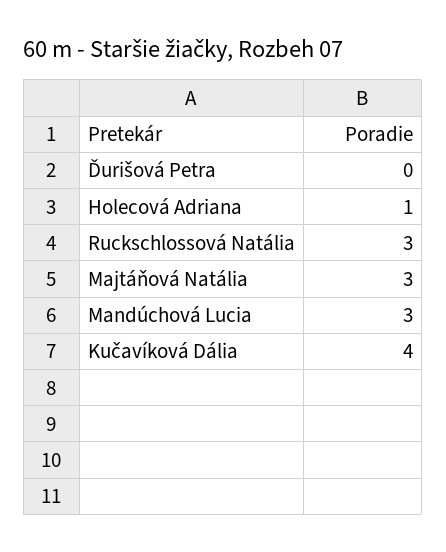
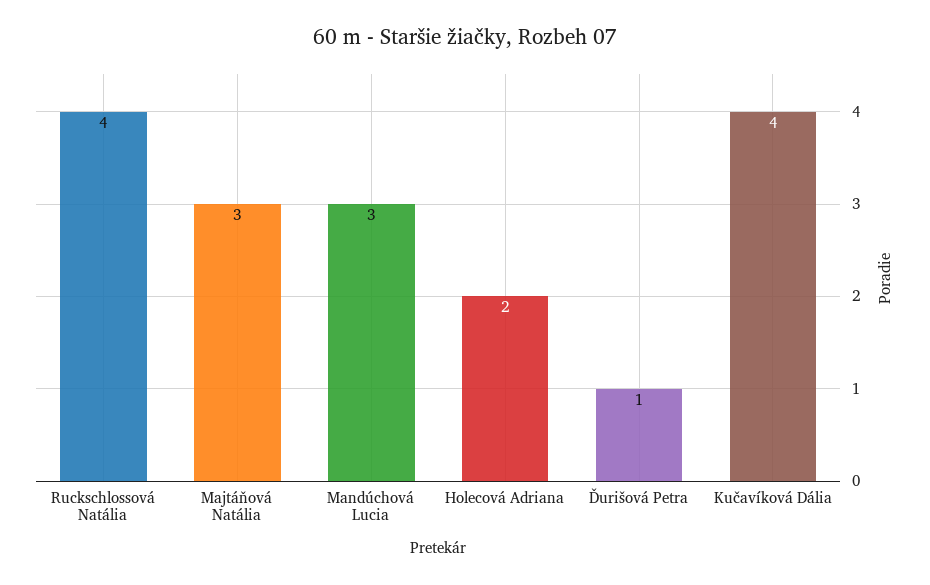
Ďurišová Petra: 0 -> 1
Holecová Adriana: 1 -> 2
Ruckschlossová Natália: 3 -> 4

